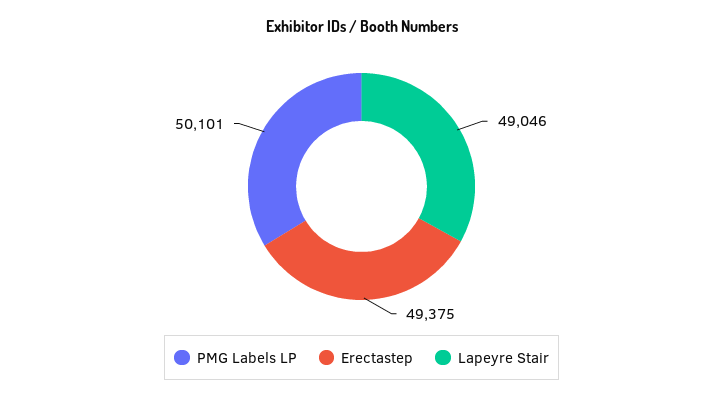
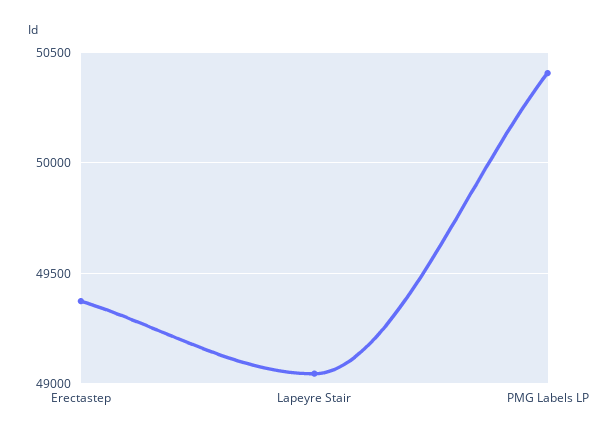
PMG Labels LP: 50101 -> 50400

